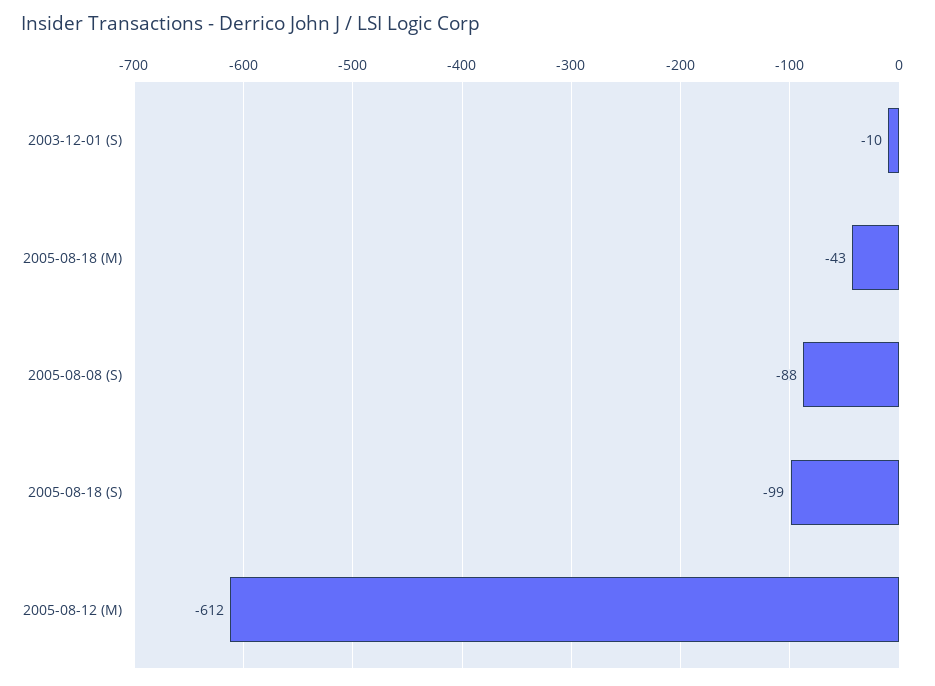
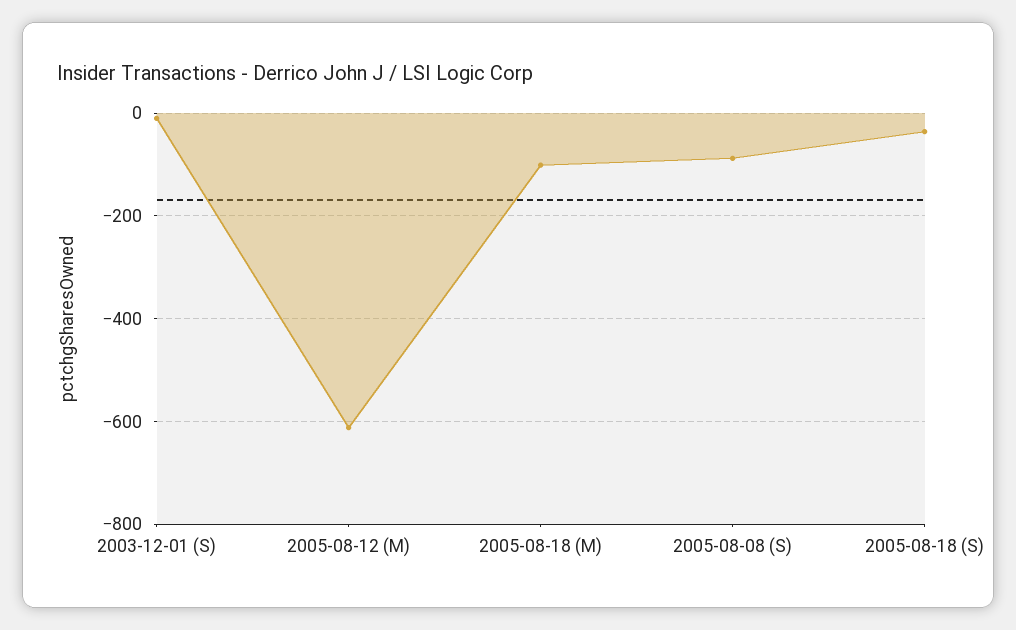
2005-08-18 (M): -43 -> -100
2005-08-18 (S): -99 -> -40

